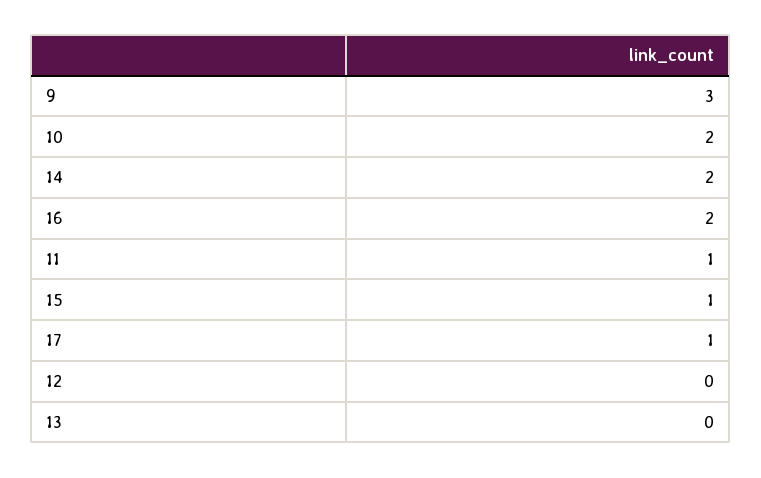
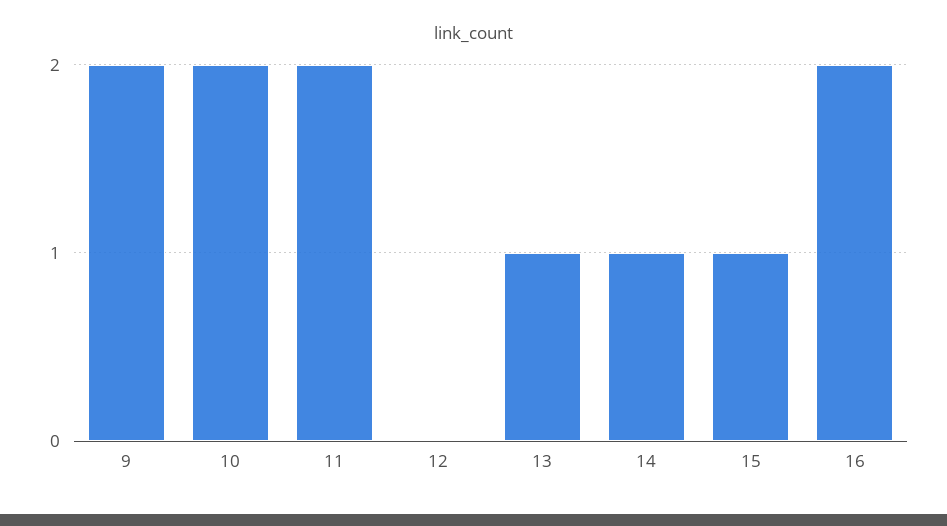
9: 3 -> 2
14: 2 -> 1
11: 1 -> 2
17: 1 -> none
13: 0 -> 1

